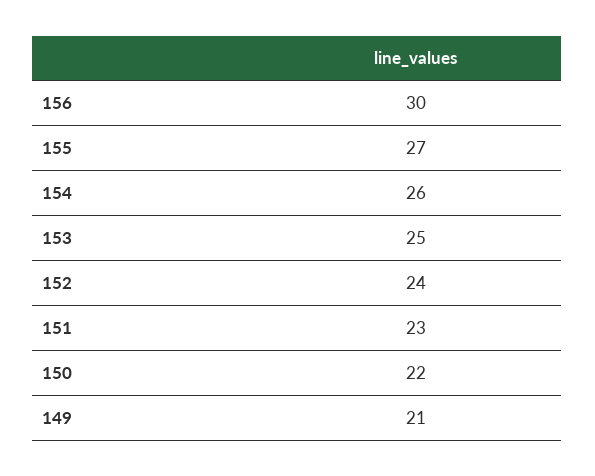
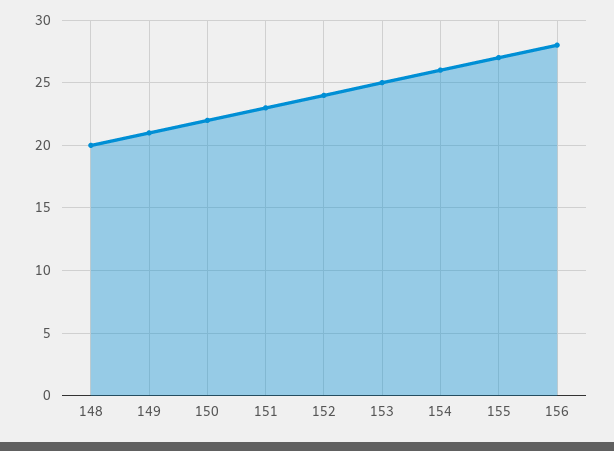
156: 30 -> 28
148: none -> 20

